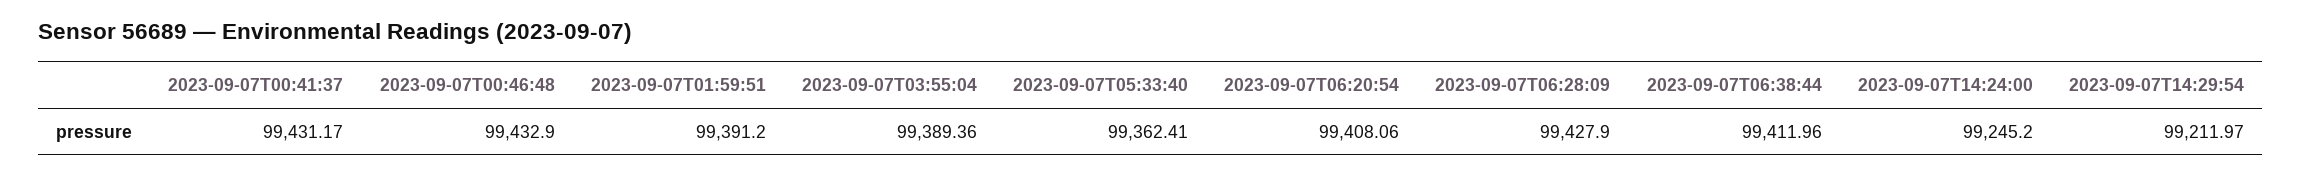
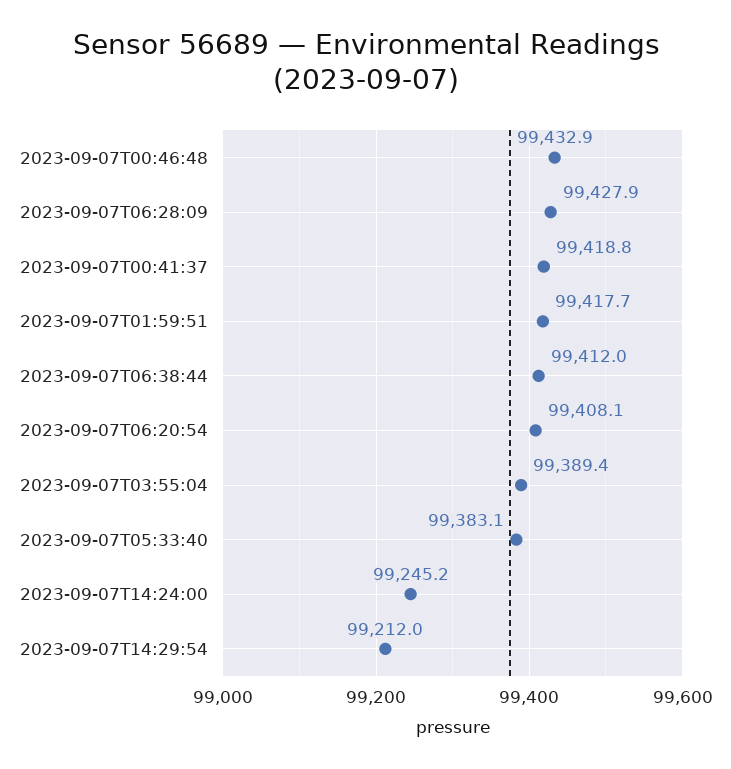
2023-09-07T00:41:37: 99431.17 -> 99418.8
2023-09-07T01:59:51: 99391.2 -> 99417.7
2023-09-07T05:33:40: 99362.41 -> 99383.1

